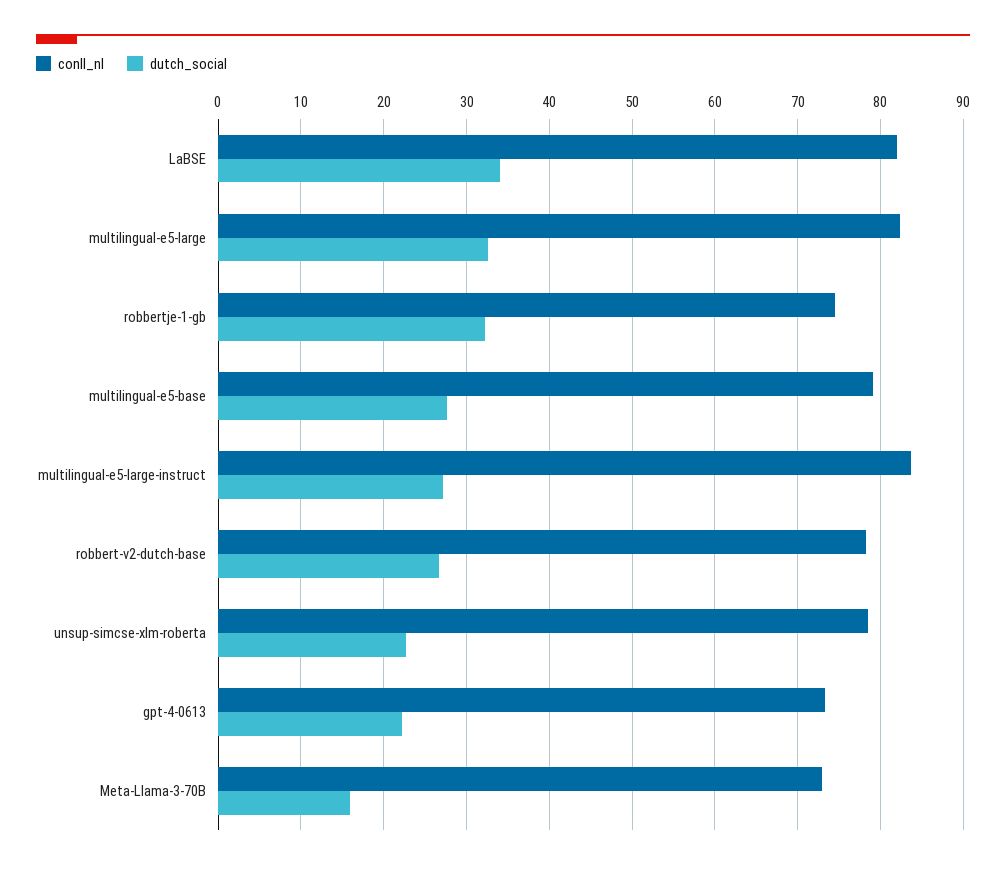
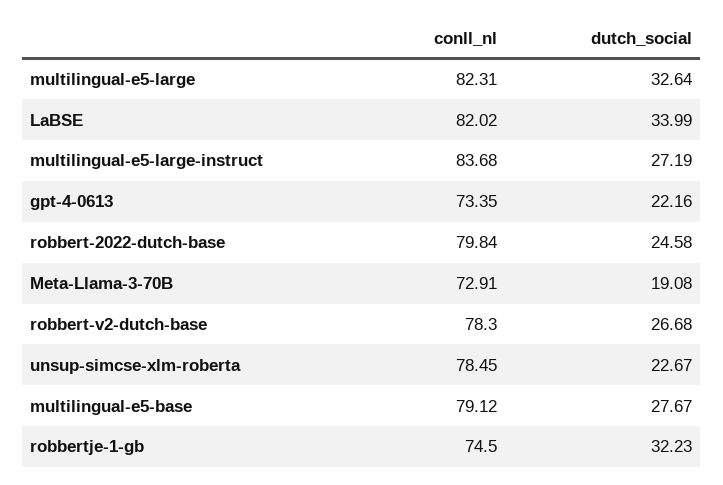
dutch_social, Meta-Llama-3-70B: 16 -> 19.08
conll_nl, robbert-2022-dutch-base: none -> 79.84
dutch_social, robbert-2022-dutch-base: none -> 24.58

